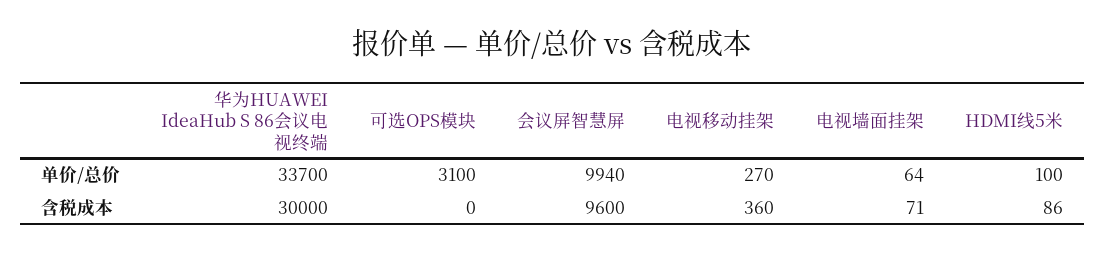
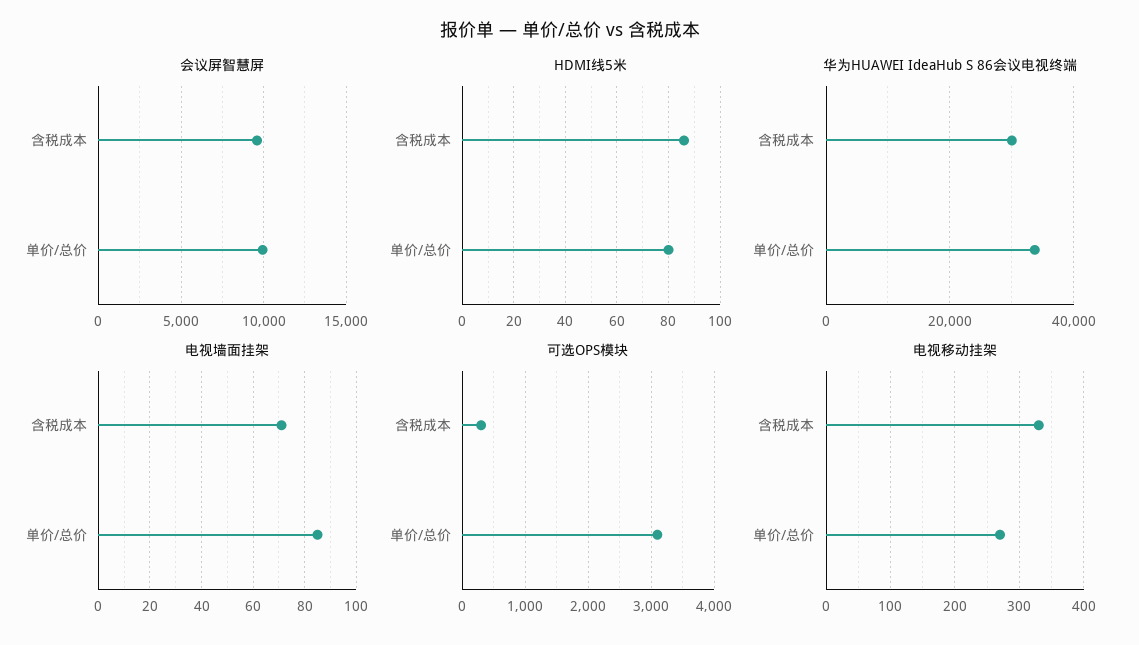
电视墙面挂架, 单价/总价: 64 -> 85
HDMI线5米, 单价/总价: 100 -> 80
可选OPS模块, 含税成本: 0 -> 300
电视移动挂架, 含税成本: 360 -> 330

